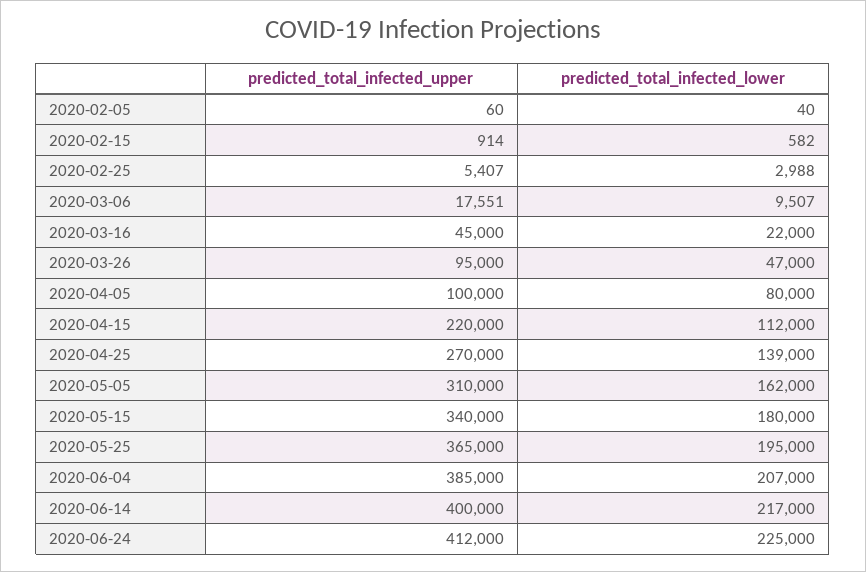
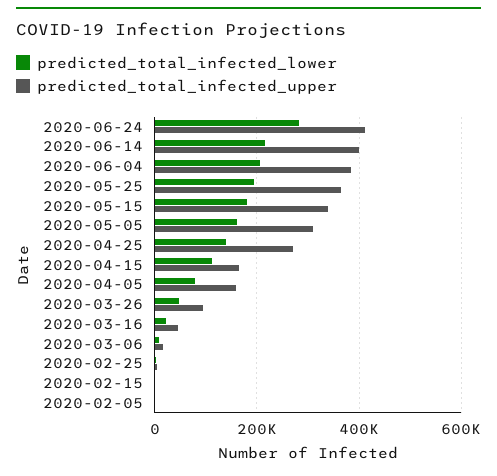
predicted_total_infected_upper, 2020-04-05: 100000 -> 160000
predicted_total_infected_upper, 2020-04-15: 220000 -> 160000
predicted_total_infected_lower, 2020-06-24: 225000 -> 280000

